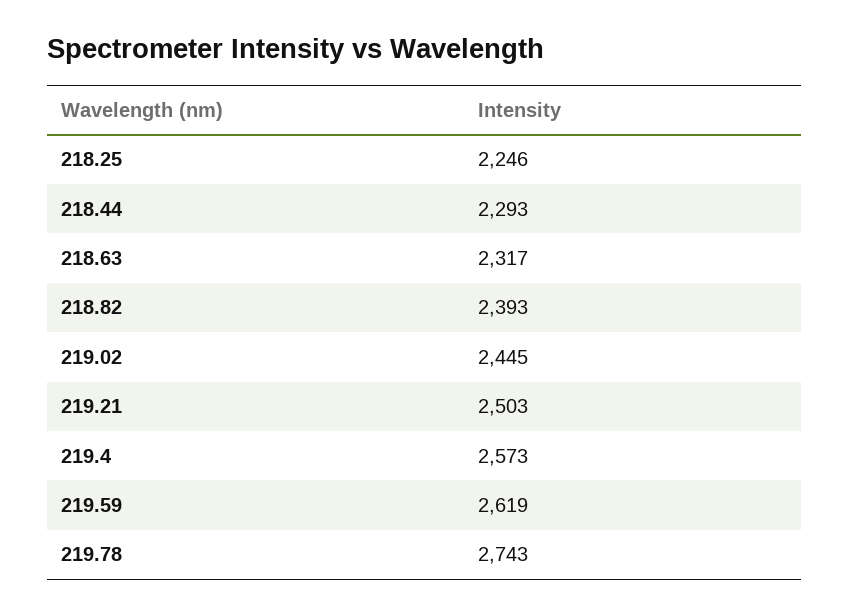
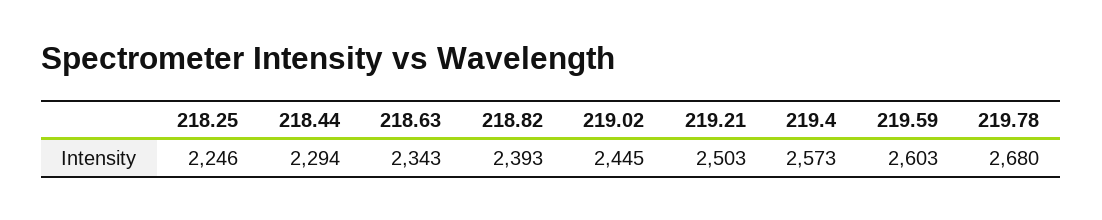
218.44: 2293 -> 2294
218.63: 2317 -> 2343
219.59: 2619 -> 2603
219.78: 2743 -> 2680

